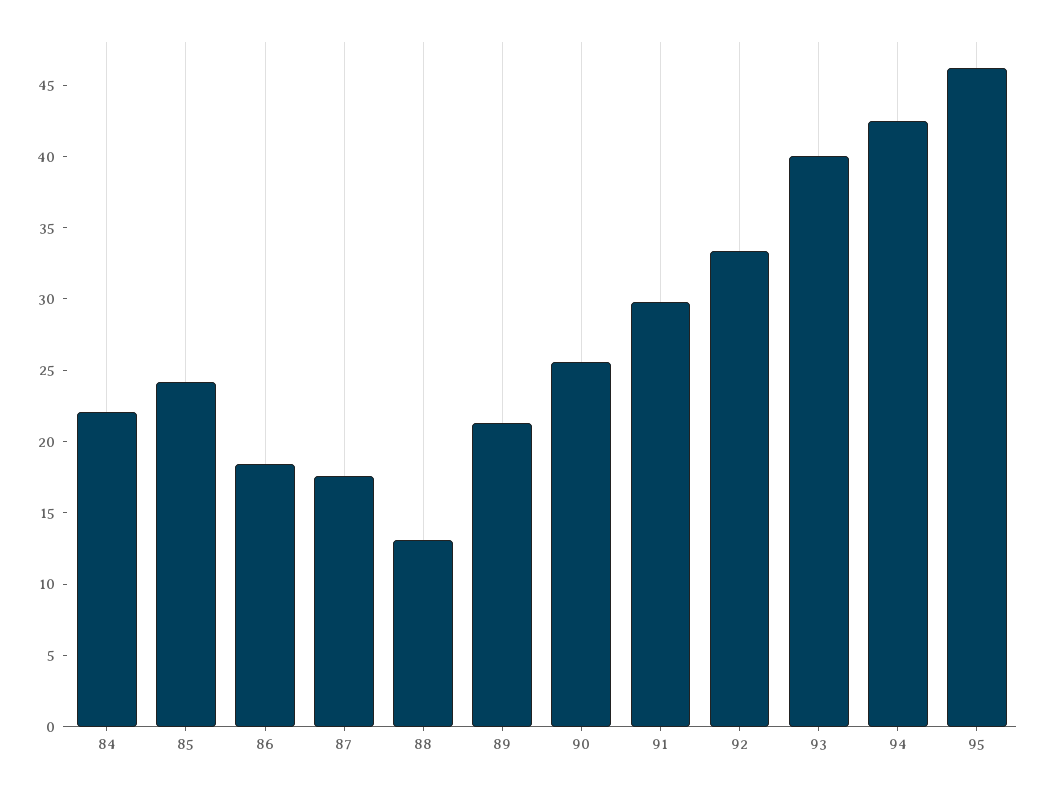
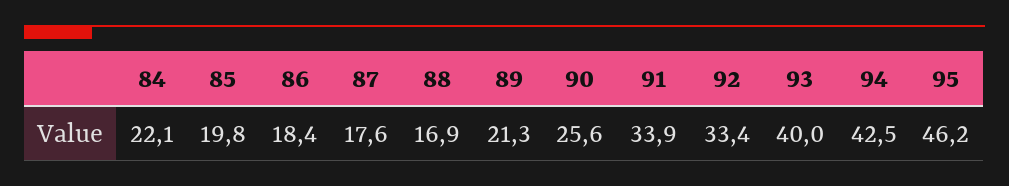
85: 24 -> 19.8
88: 13 -> 16.9
91: 30 -> 33.9

